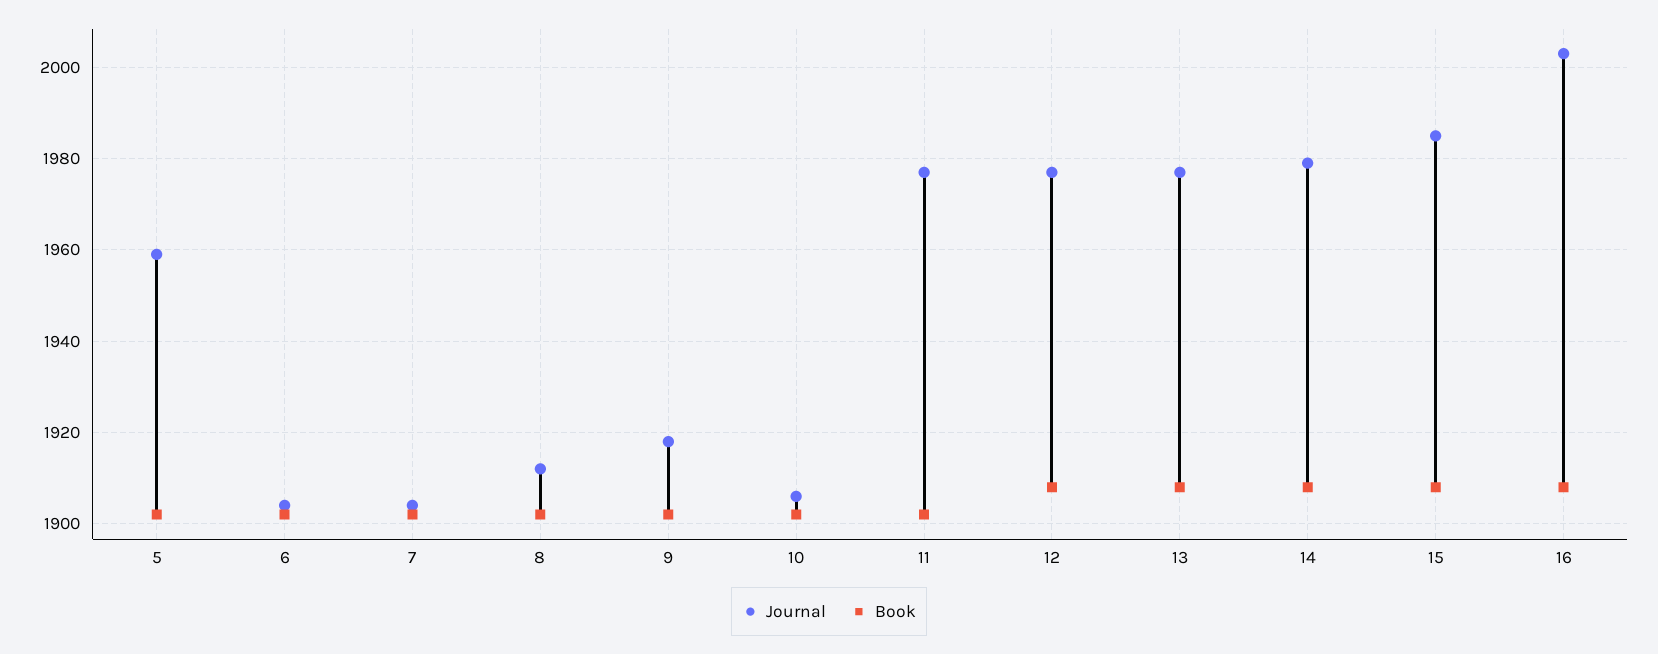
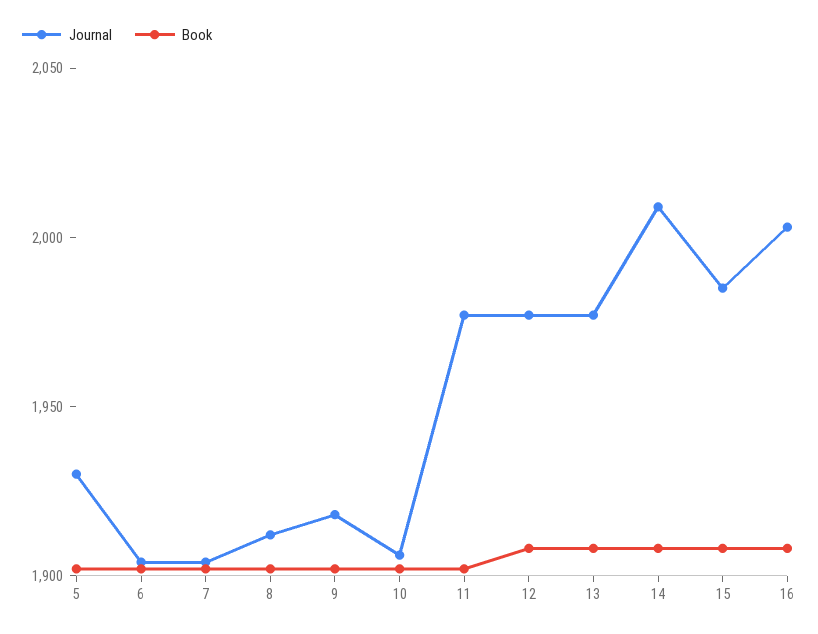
Journal, 5: 1960 -> 1930
Journal, 14: 1980 -> 2010

